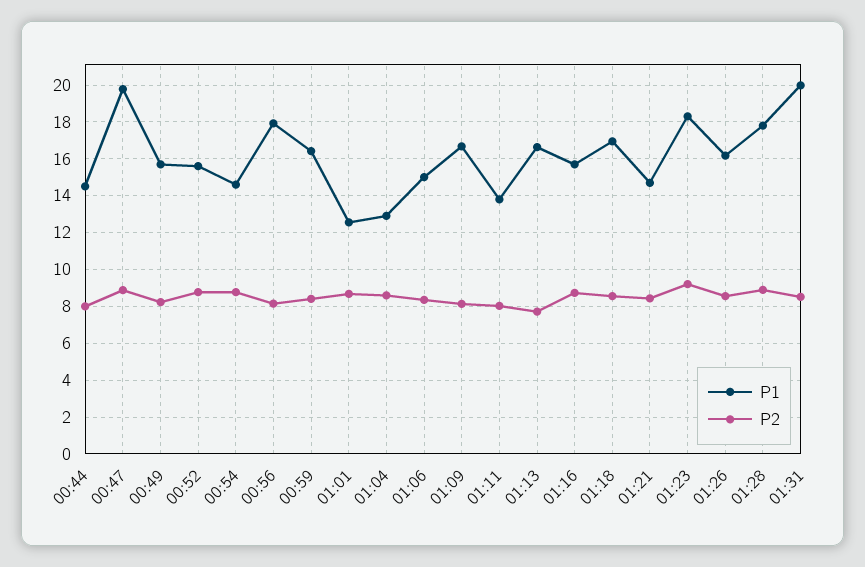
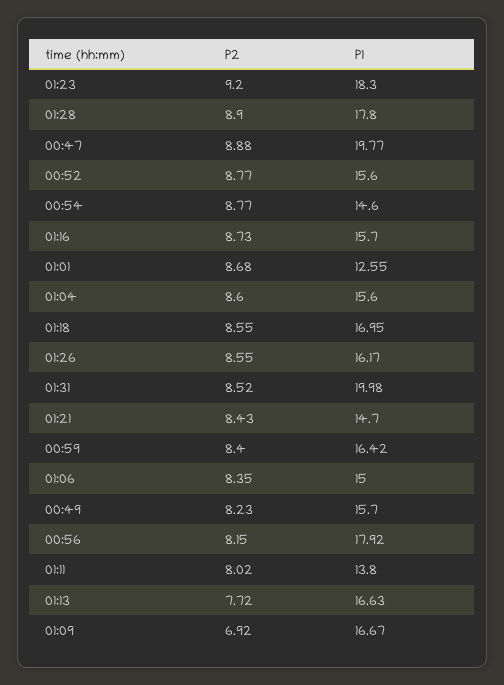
P1, 00:44: 14.5 -> none
P2, 00:44: 8 -> none
P1, 01:04: 13 -> 15.6
P2, 01:09: 8 -> 6.92

